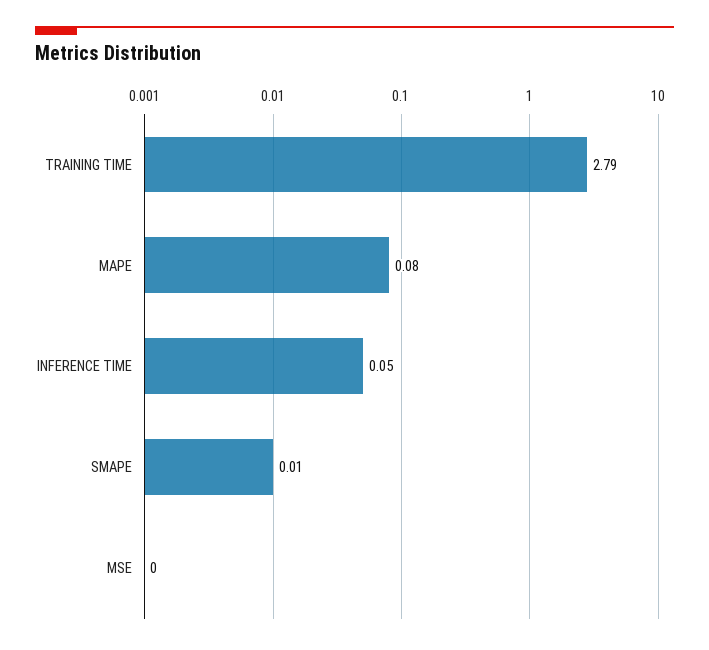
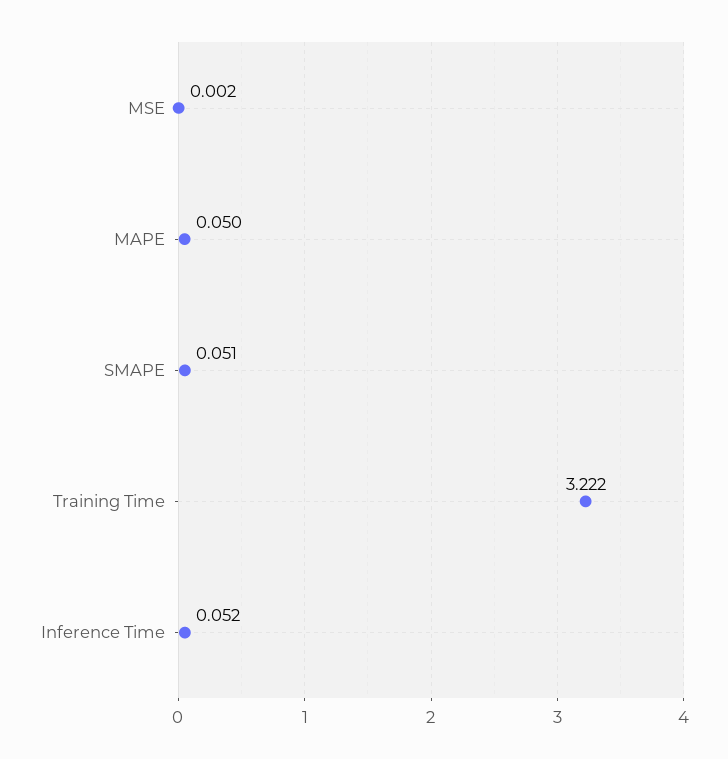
TRAINING TIME: 2.79 -> 3.222
MAPE: 0.08 -> 0.05
SMAPE: 0.01 -> 0.051

